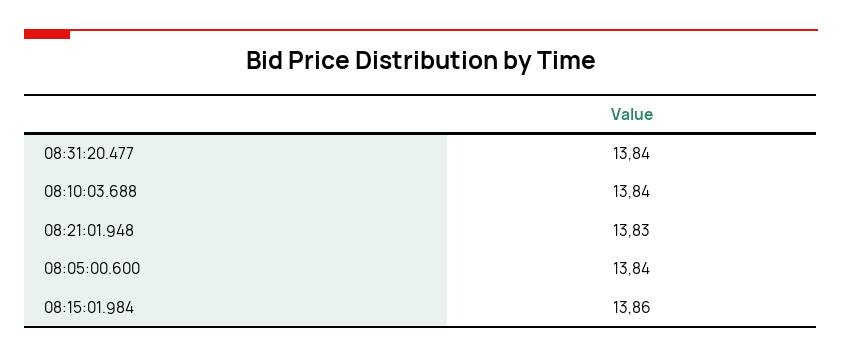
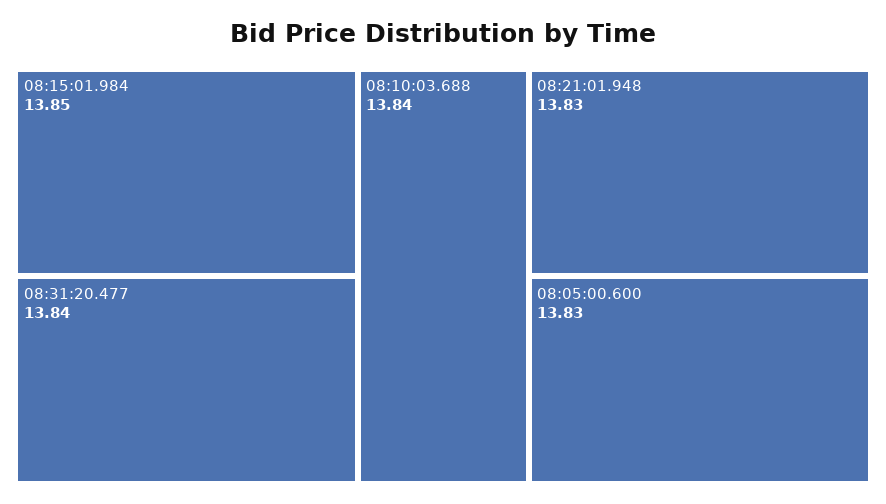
08:05:00.600: 13.84 -> 13.83
08:15:01.984: 13.86 -> 13.85

